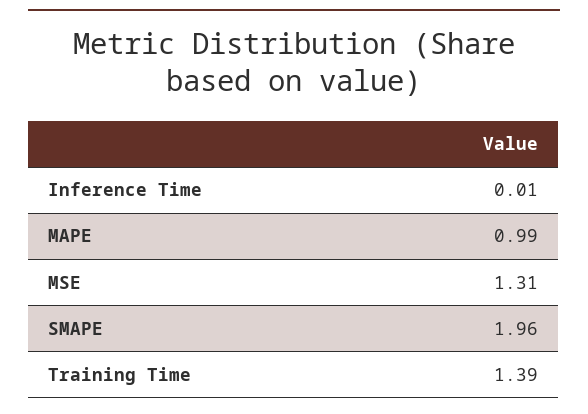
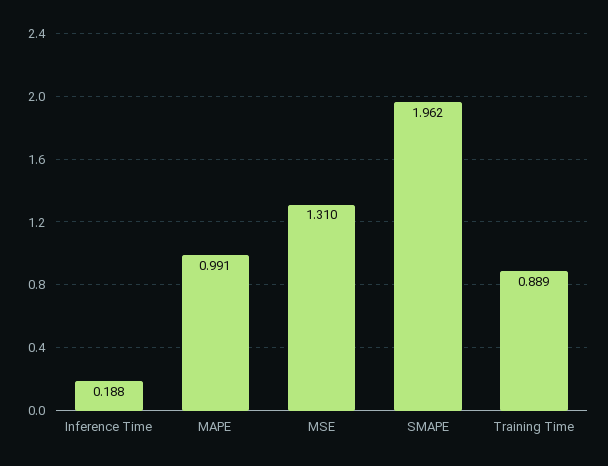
Inference Time: 0.01 -> 0.188
Training Time: 1.39 -> 0.889

